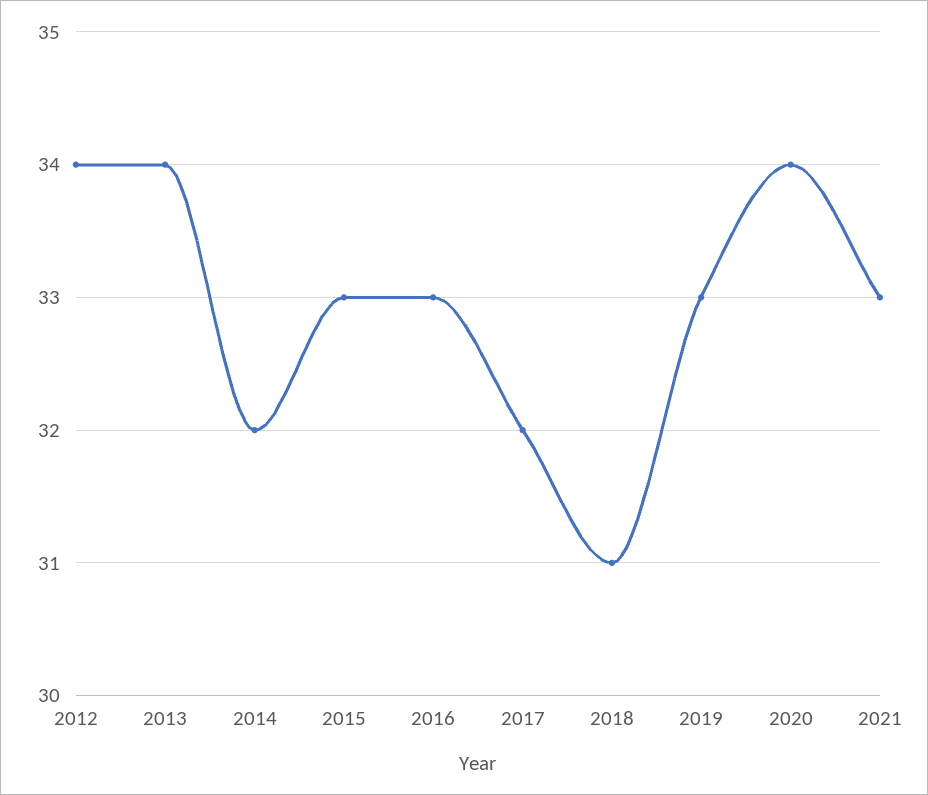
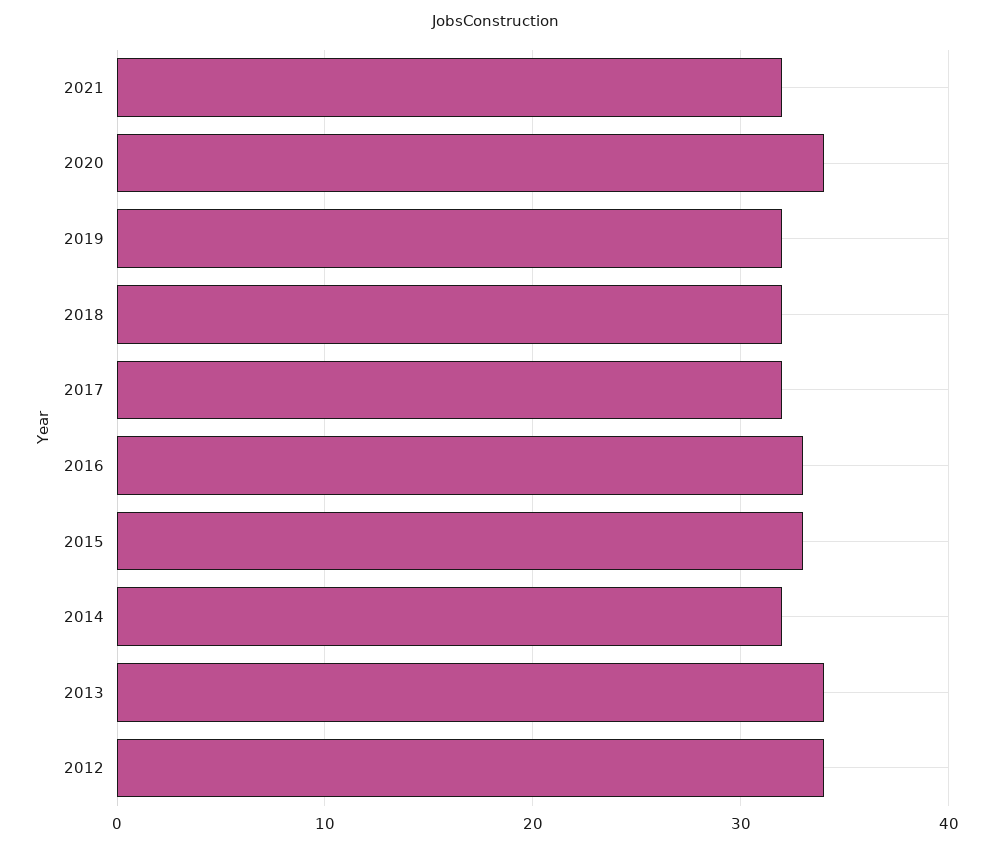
2018: 31 -> 32
2019: 33 -> 32
2021: 33 -> 32

